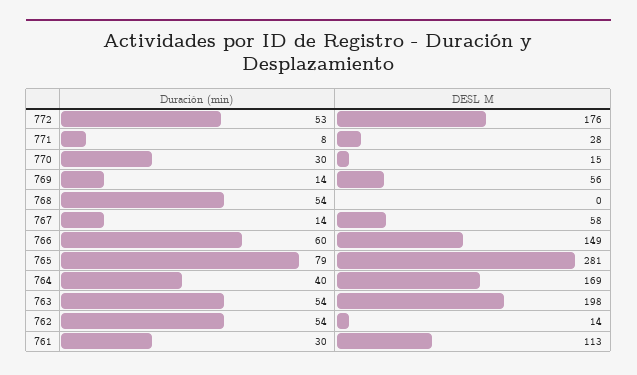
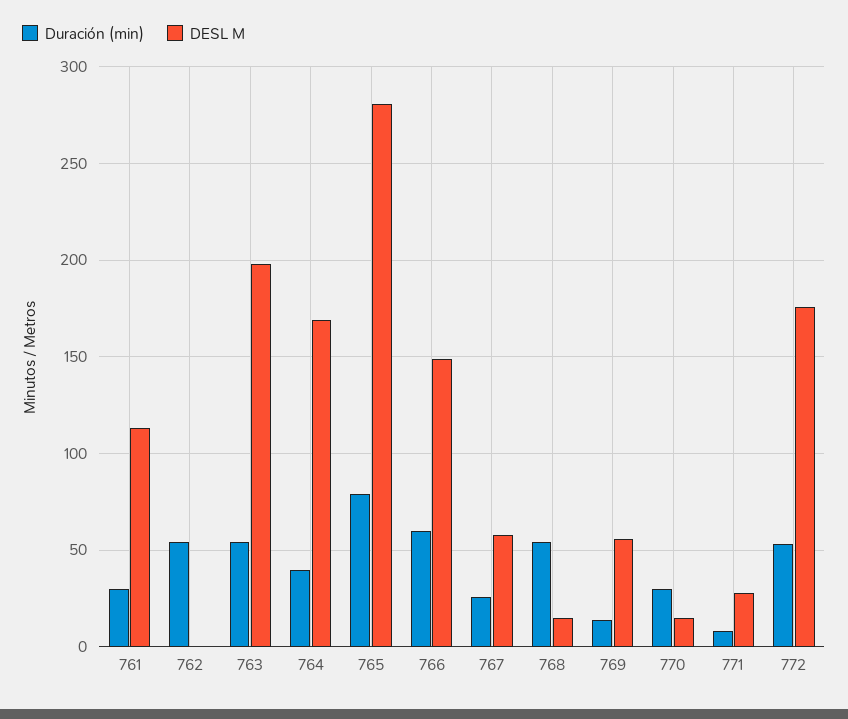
DESL M, 768: 0 -> 15
Duración (min), 767: 14 -> 25
DESL M, 762: 14 -> 0

